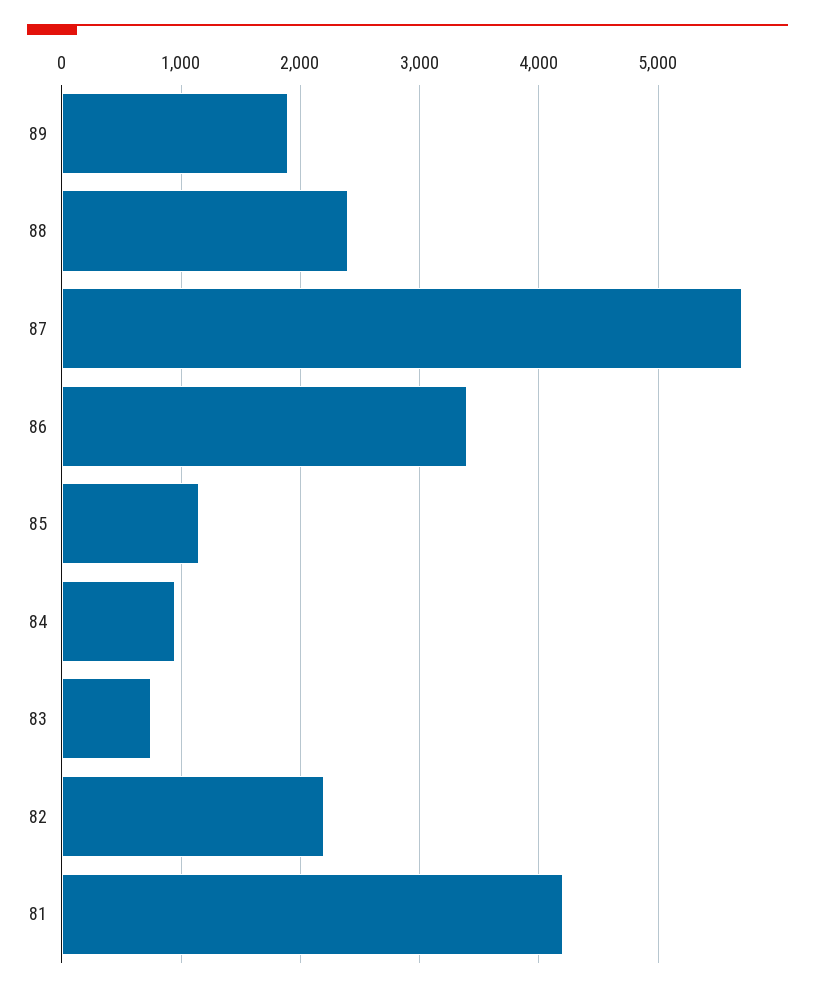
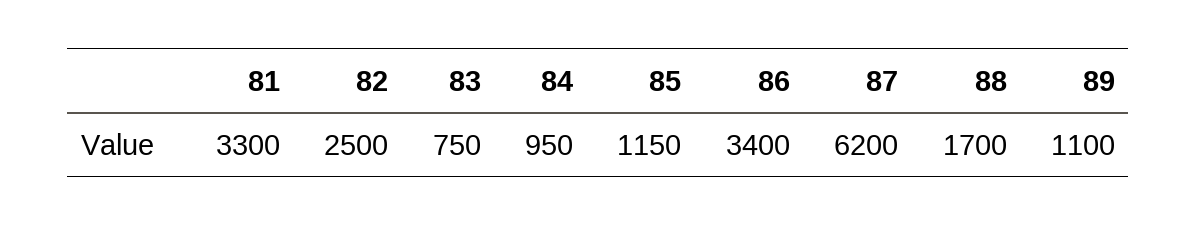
89: 1900 -> 1100
88: 2400 -> 1700
87: 5700 -> 6200
82: 2200 -> 2500
81: 4200 -> 3300

